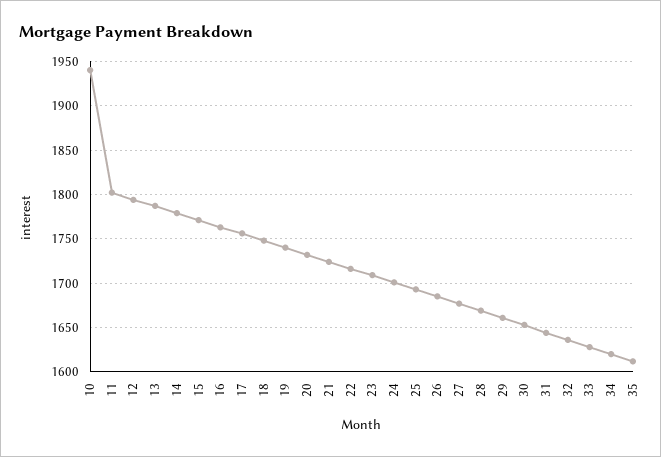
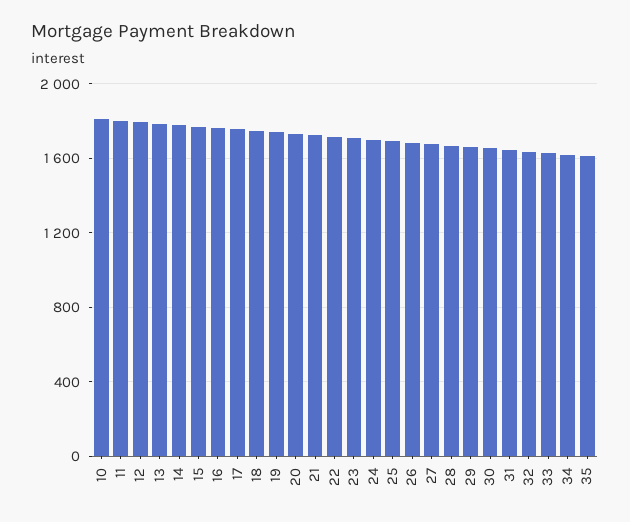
10: 1940 -> 1800

